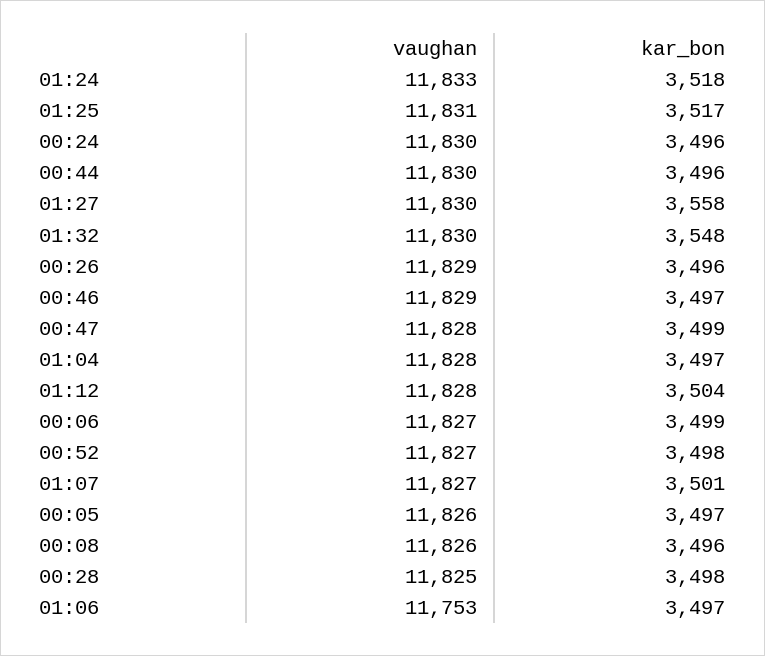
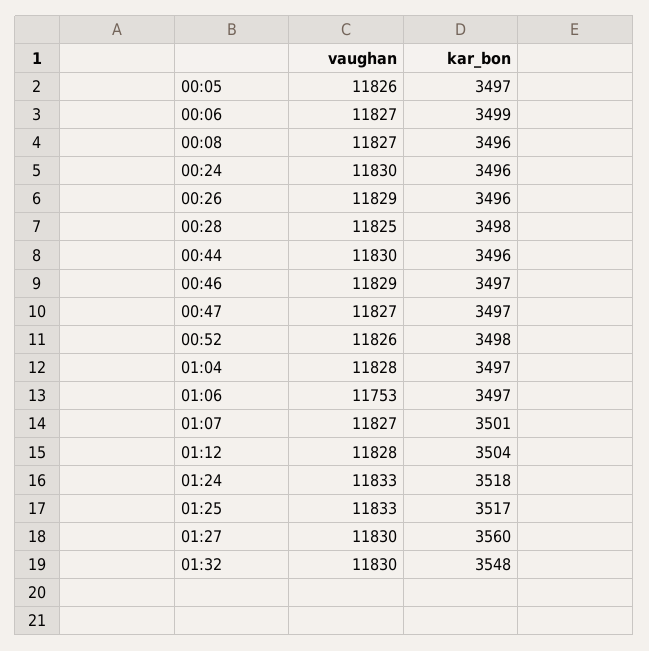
vaughan, 01:25: 11831 -> 11833
kar_bon, 01:27: 3558 -> 3560
vaughan, 00:47: 11828 -> 11827
kar_bon, 00:47: 3499 -> 3497
vaughan, 00:52: 11827 -> 11826
vaughan, 00:08: 11826 -> 11827

